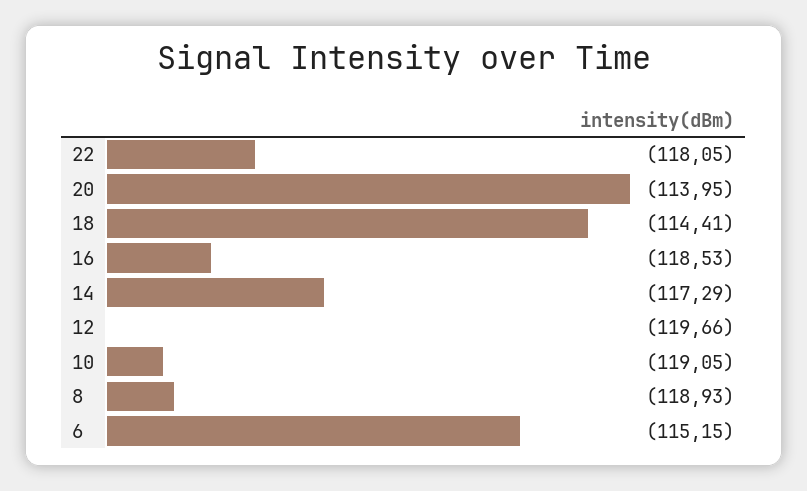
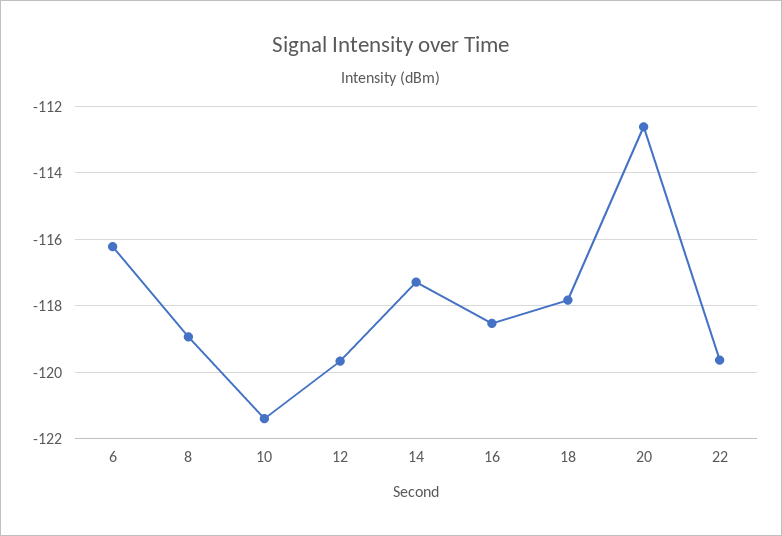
22: -118.05 -> -119.6
20: -113.95 -> -112.6
18: -114.41 -> -117.8
10: -119.05 -> -121.4
6: -115.15 -> -116.2

